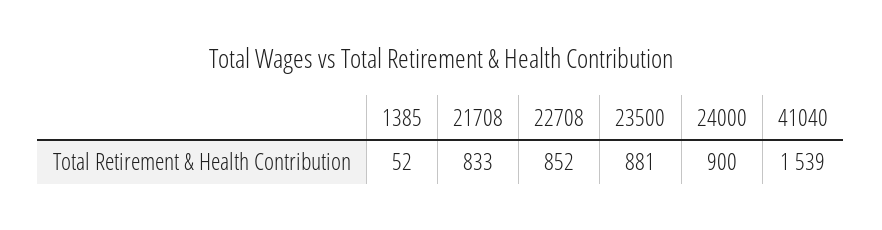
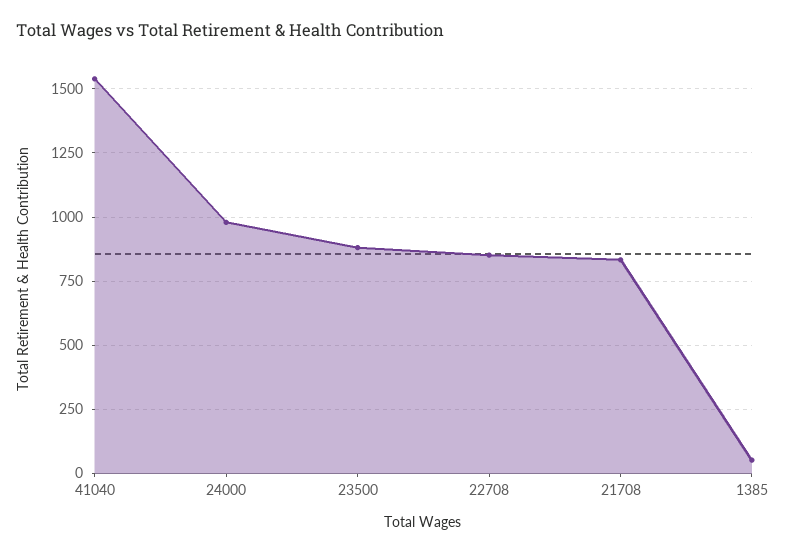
24000: 900 -> 975

